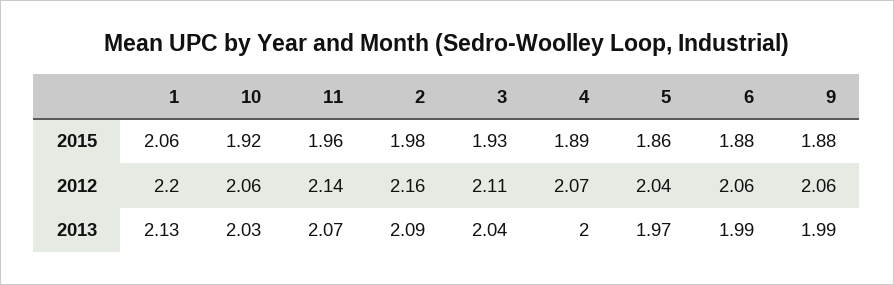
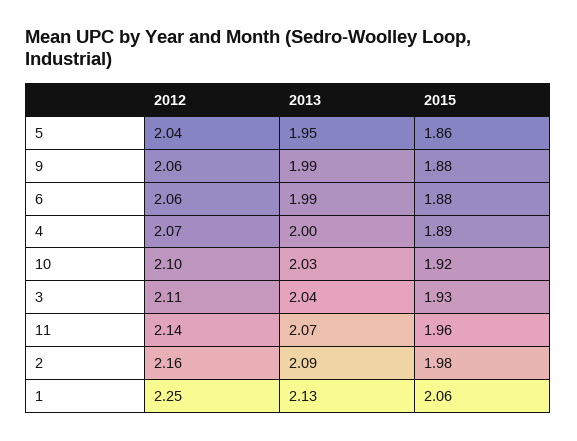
1, 2012: 2.2 -> 2.25
10, 2012: 2.06 -> 2.1
5, 2013: 1.97 -> 1.95

